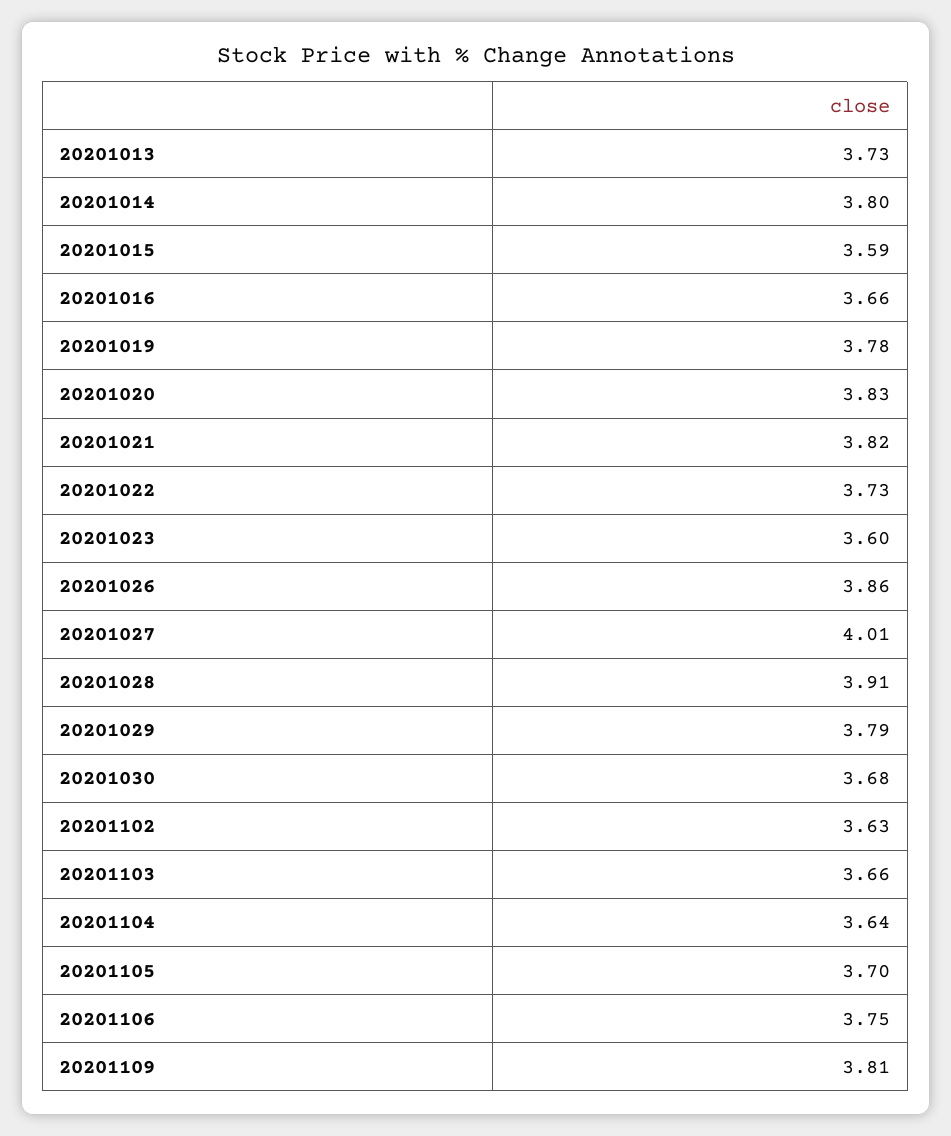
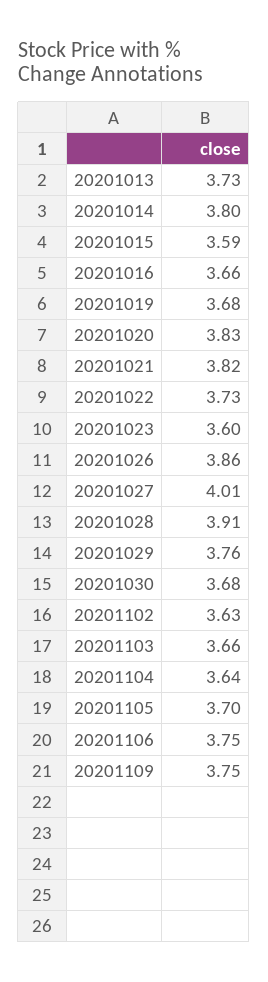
20201019: 3.78 -> 3.68
20201029: 3.79 -> 3.76
20201109: 3.81 -> 3.75

